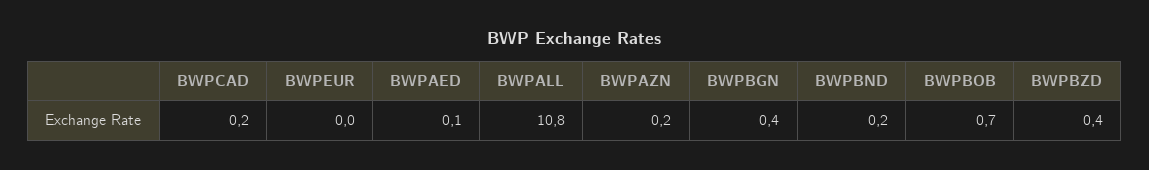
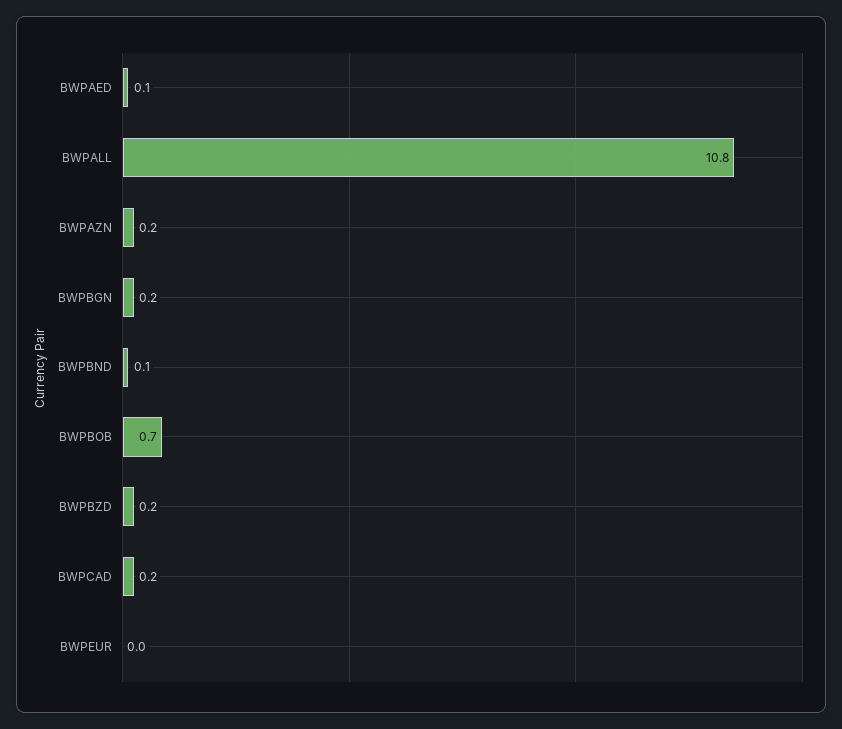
BWPBGN: 0.4 -> 0.2
BWPBND: 0.2 -> 0.1
BWPBZD: 0.4 -> 0.2

